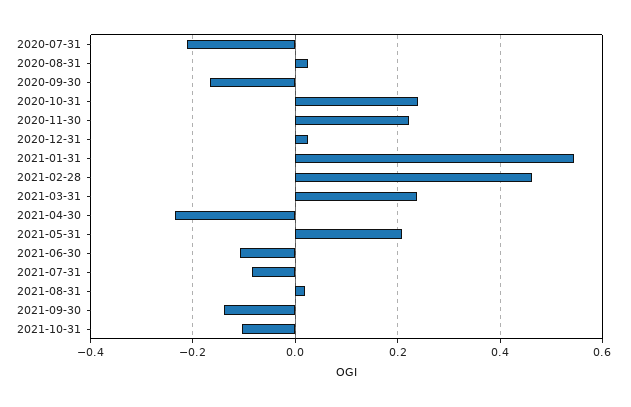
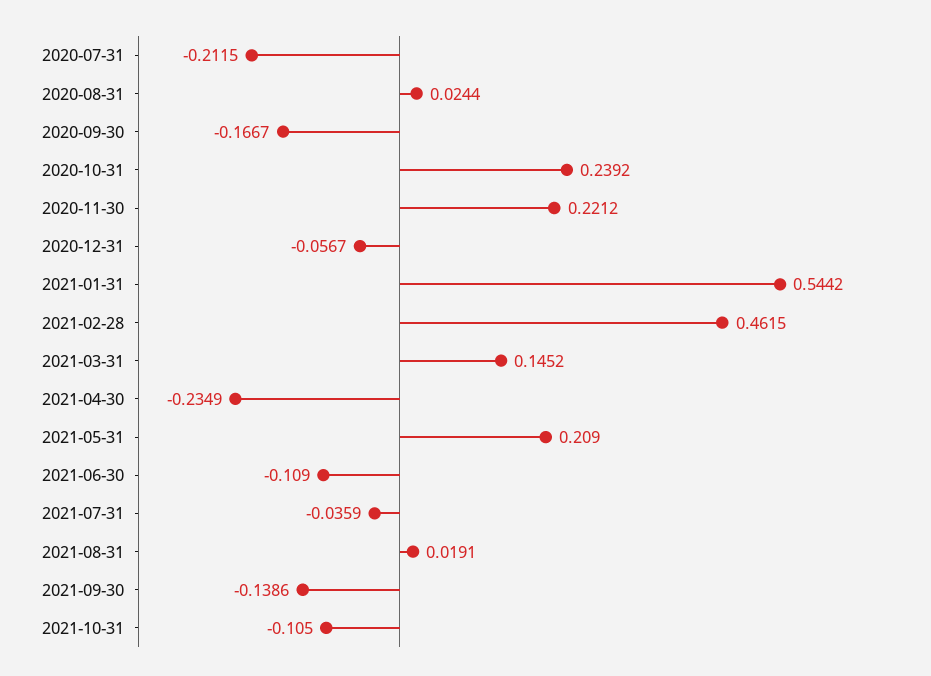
2020-12-31: 0.02 -> -0.0567
2021-03-31: 0.24 -> 0.1452
2021-07-31: -0.08 -> -0.0359

